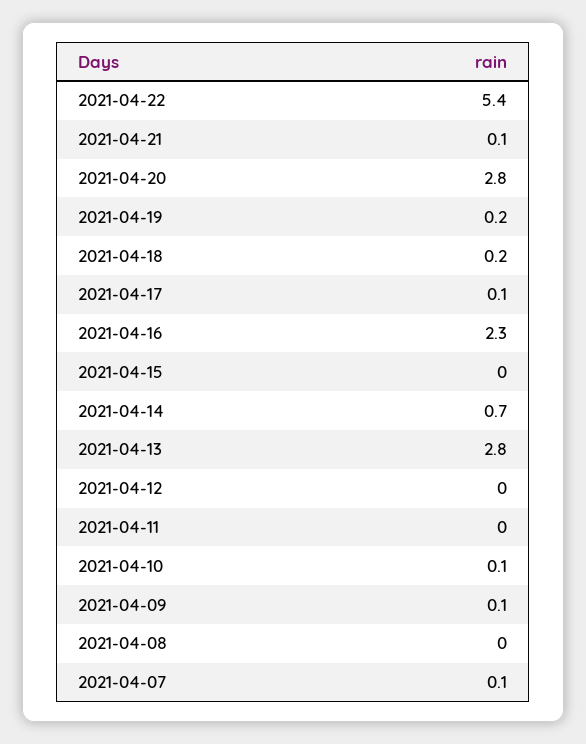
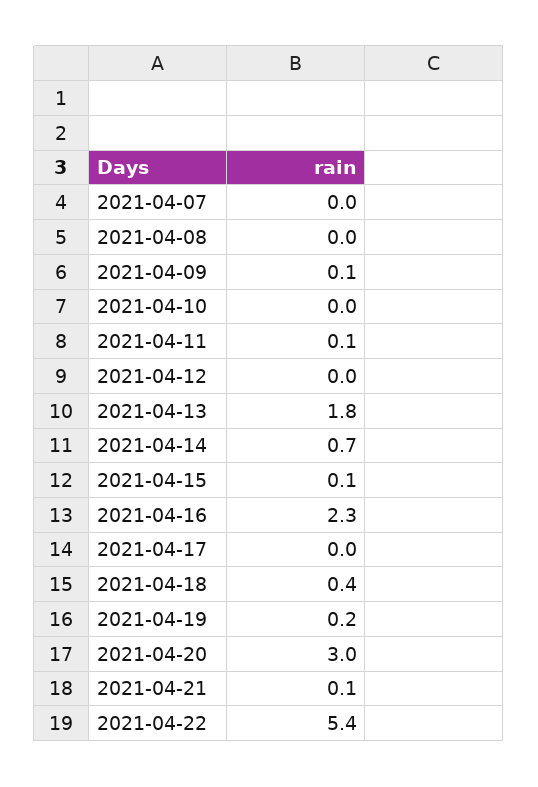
2021-04-20: 2.8 -> 3
2021-04-18: 0.2 -> 0.4
2021-04-17: 0.1 -> 0
2021-04-15: 0 -> 0.1
2021-04-13: 2.8 -> 1.8
2021-04-11: 0 -> 0.1
2021-04-10: 0.1 -> 0
2021-04-07: 0.1 -> 0

